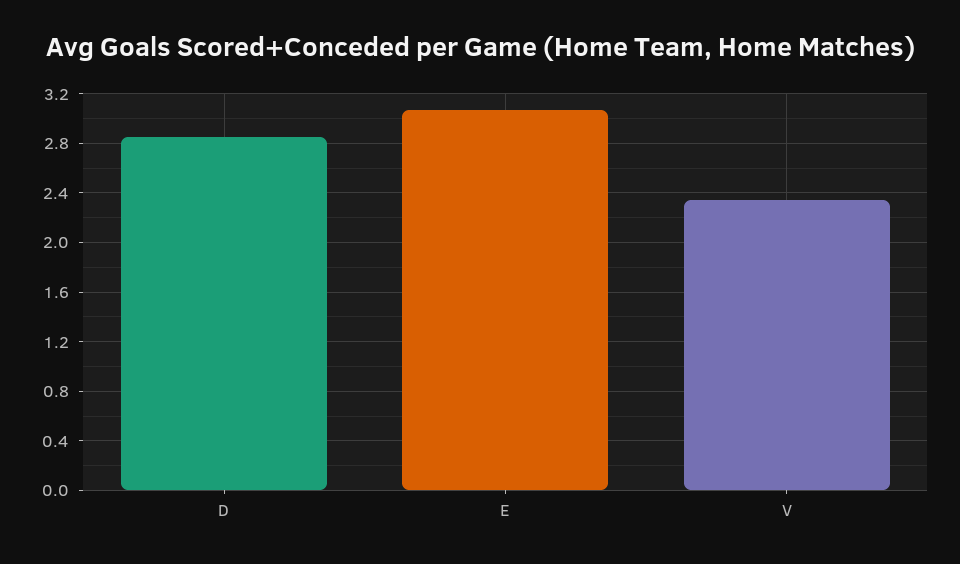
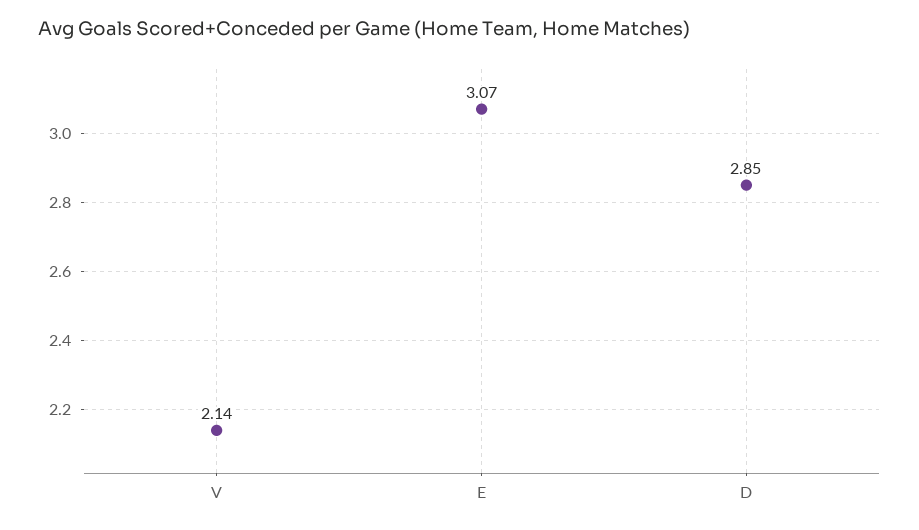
V: 2.35 -> 2.14

